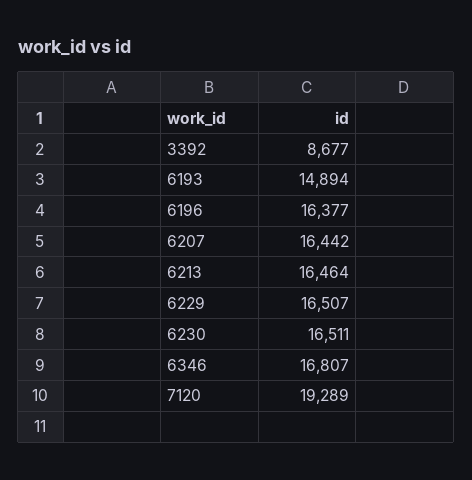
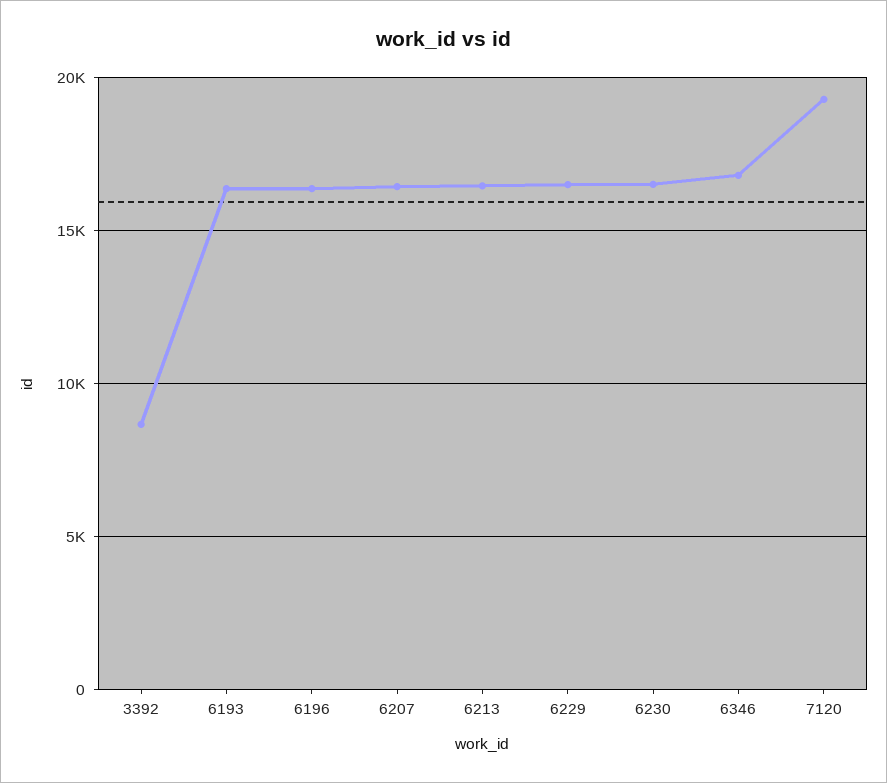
6193: 14894 -> 16500

